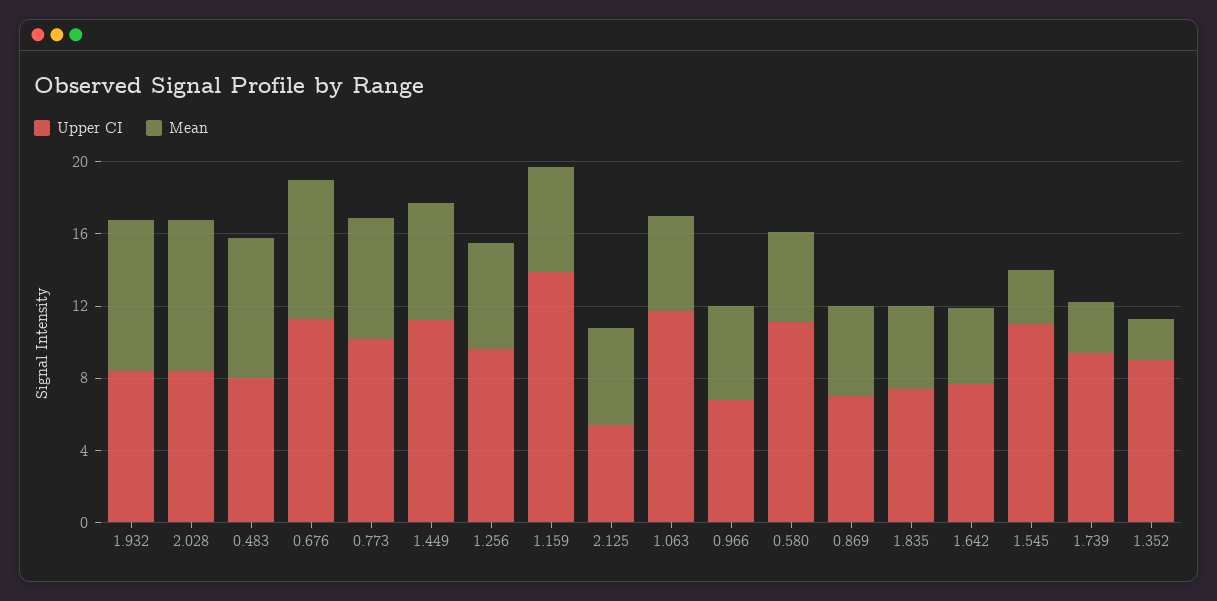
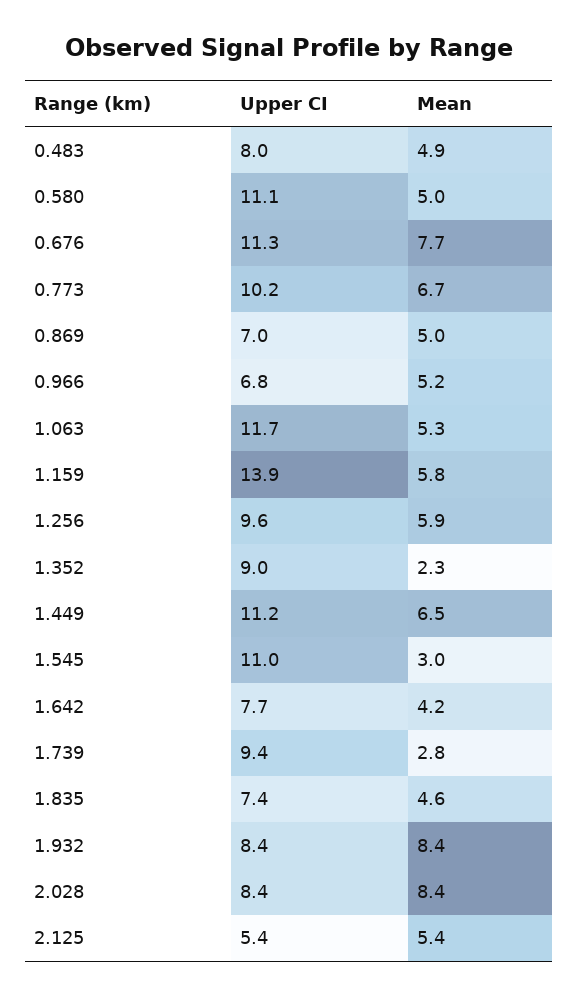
Mean, 0.483: 8 -> 4.9

